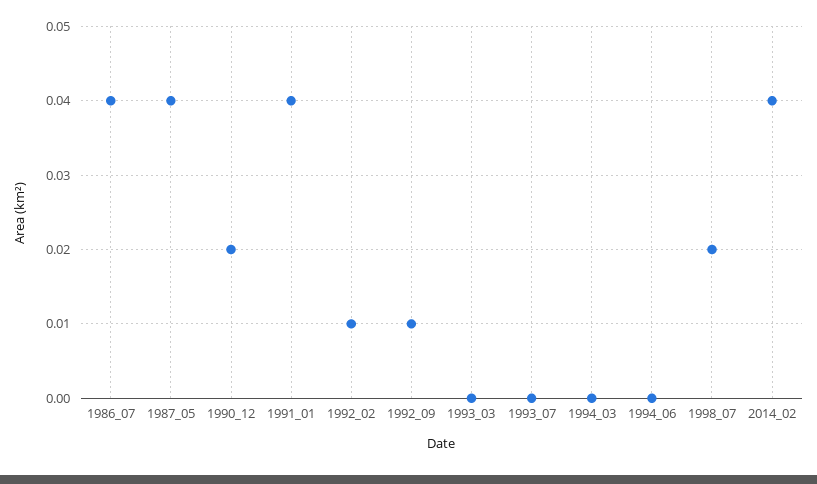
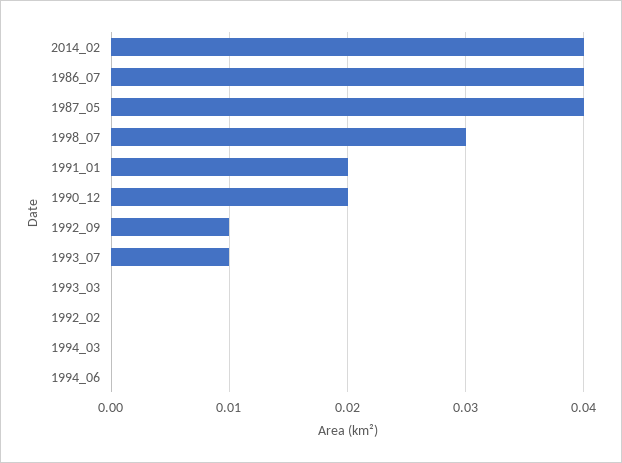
1991_01: 0.04 -> 0.02
1992_02: 0.01 -> 0
1993_07: 0 -> 0.01
1998_07: 0.02 -> 0.03

